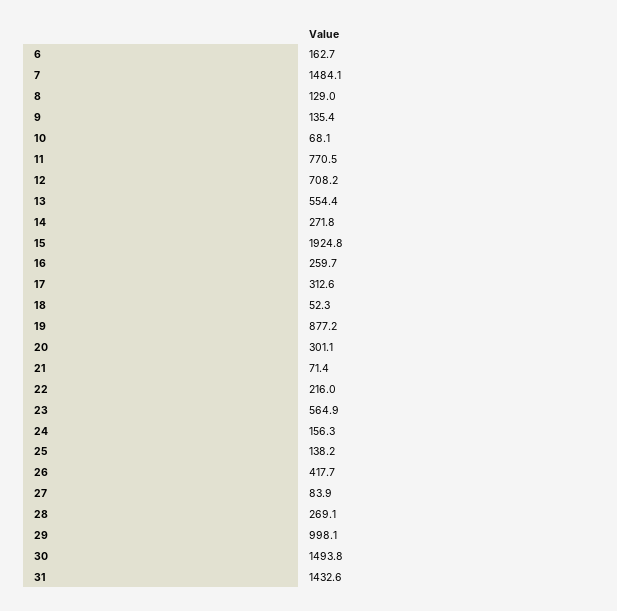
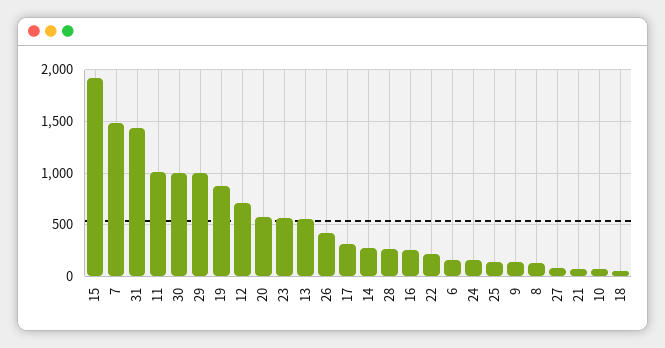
11: 770.5 -> 1000
20: 301.1 -> 600
30: 1493.8 -> 1000

